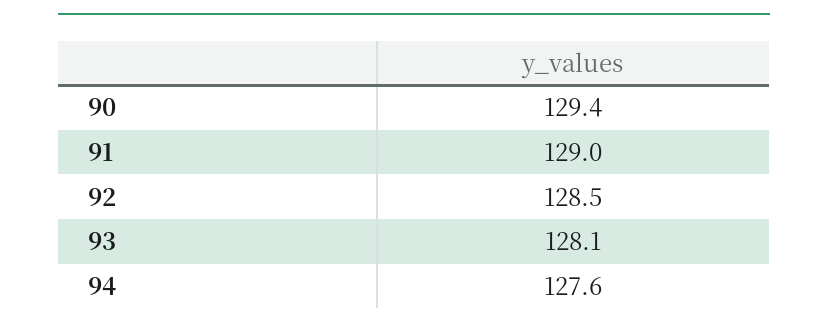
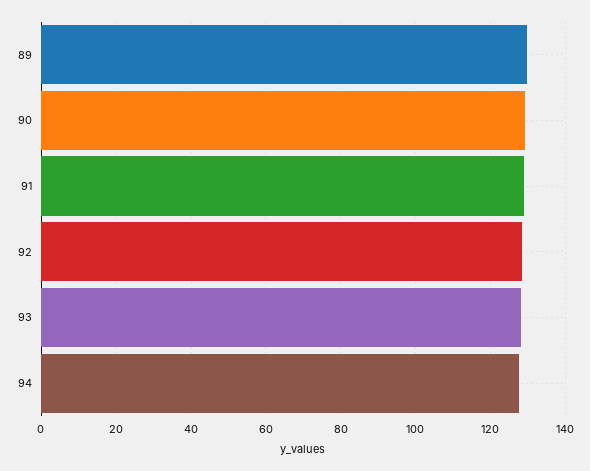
89: none -> 130

